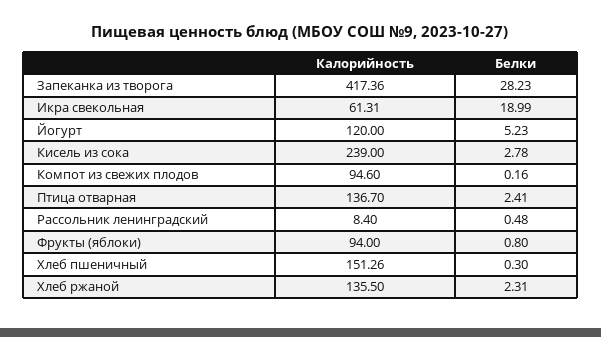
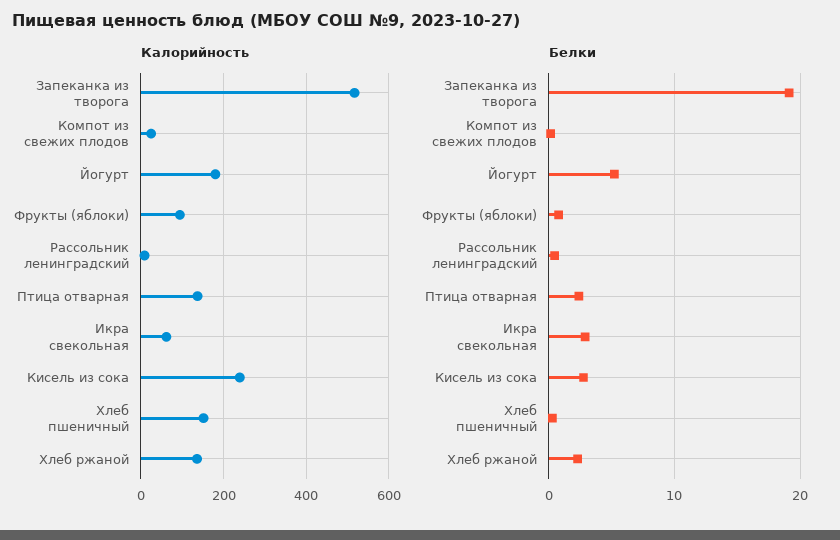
Калорийность, Запеканка из творога: 417.36 -> 520
Белки, Запеканка из творога: 28.23 -> 19
Белки, Икра свекольная: 18.99 -> 3
Калорийность, Йогурт: 120 -> 180
Калорийность, Компот из свежих плодов: 94.6 -> 20

